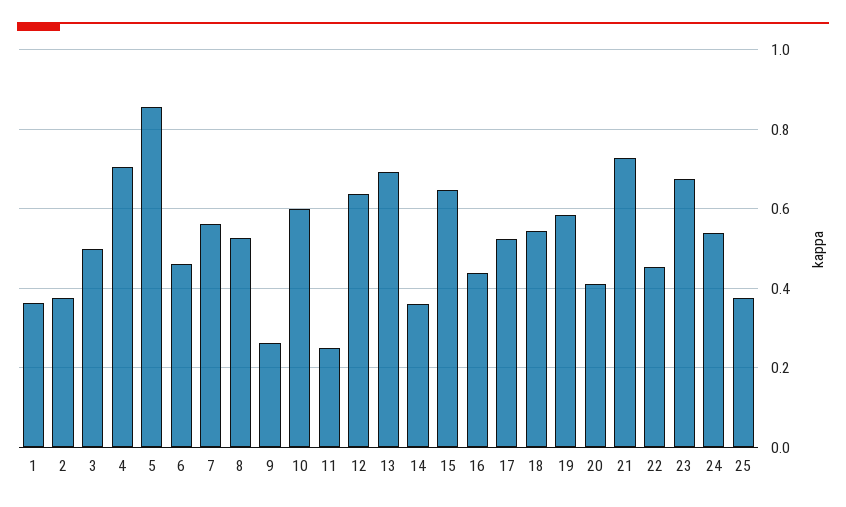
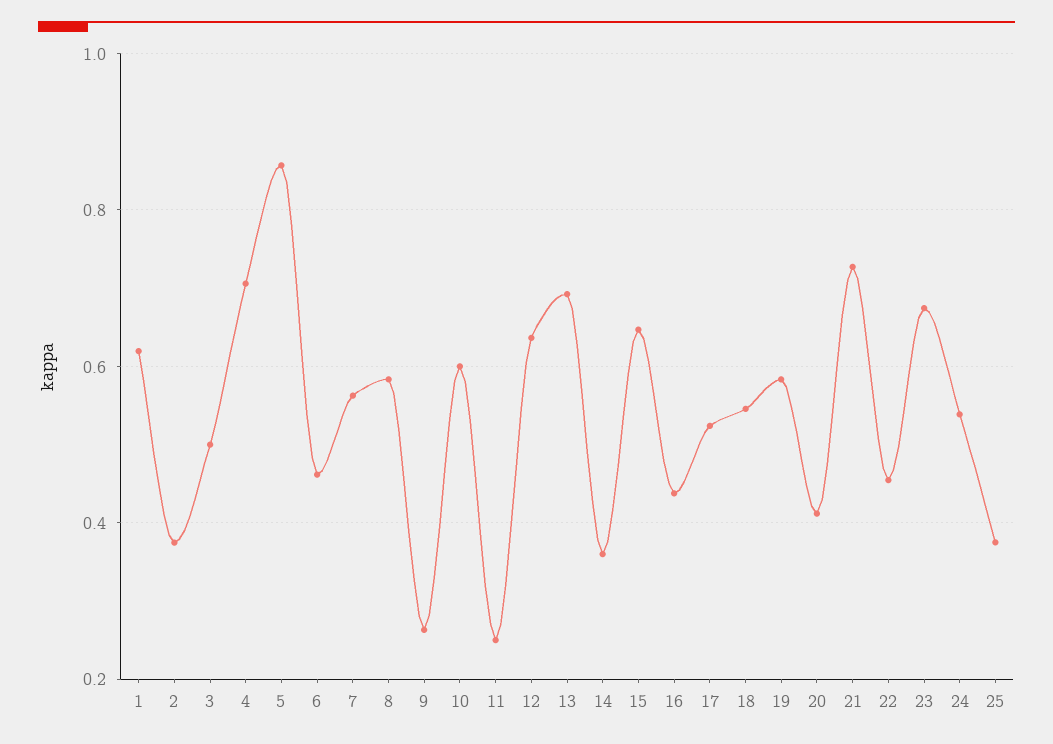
1: 0.36 -> 0.62
8: 0.52 -> 0.58

